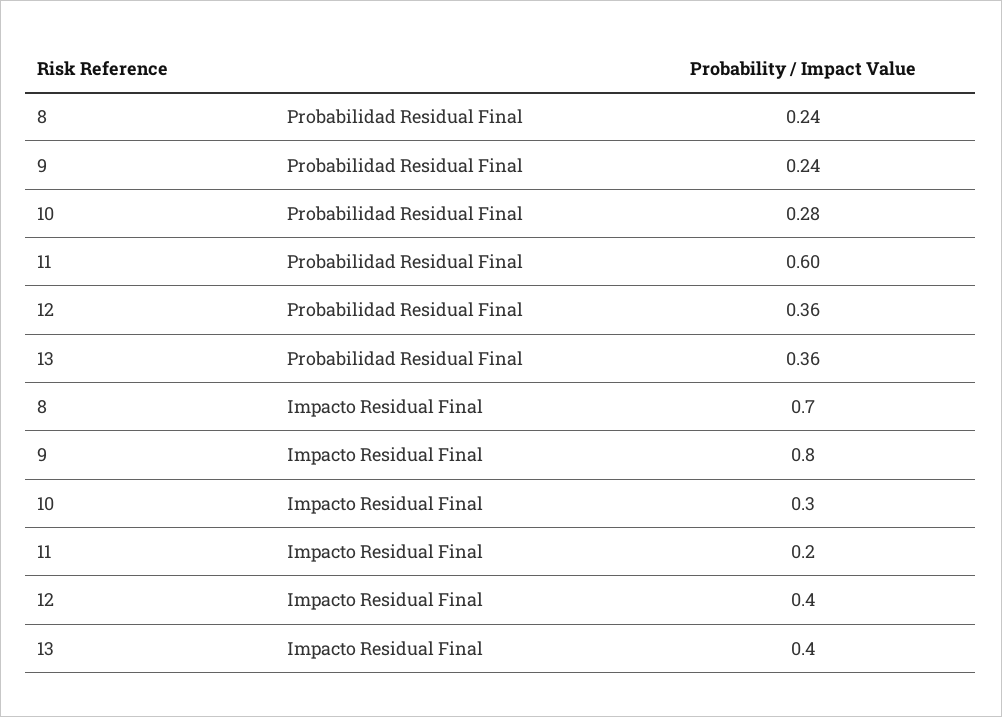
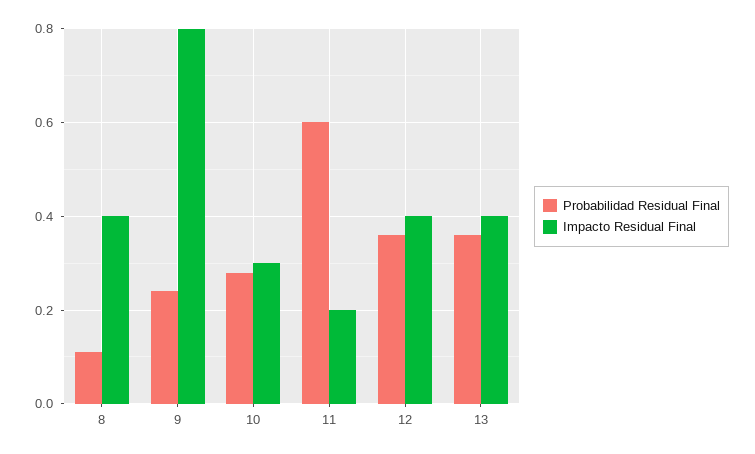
Probabilidad Residual Final, 8: 0.24 -> 0.1
Impacto Residual Final, 8: 0.7 -> 0.4

